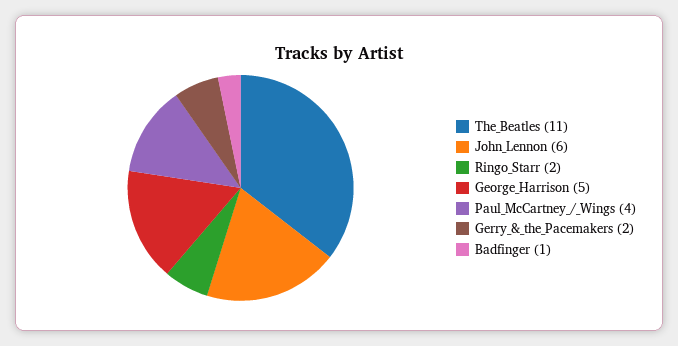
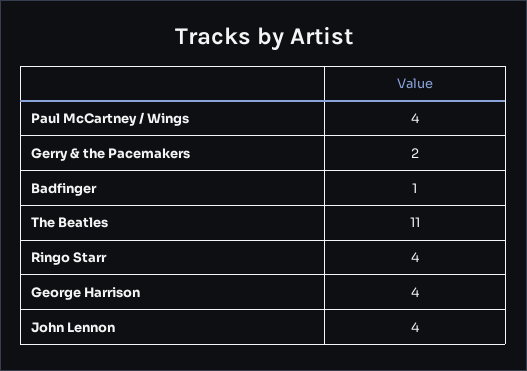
John_Lennon: 6 -> 4
Ringo_Starr: 2 -> 4
George_Harrison: 5 -> 4

